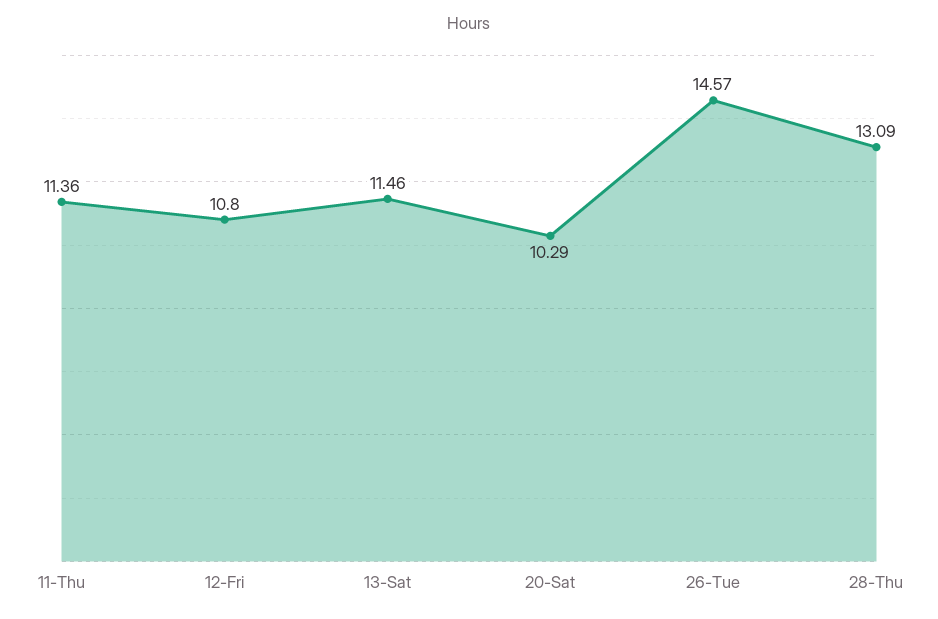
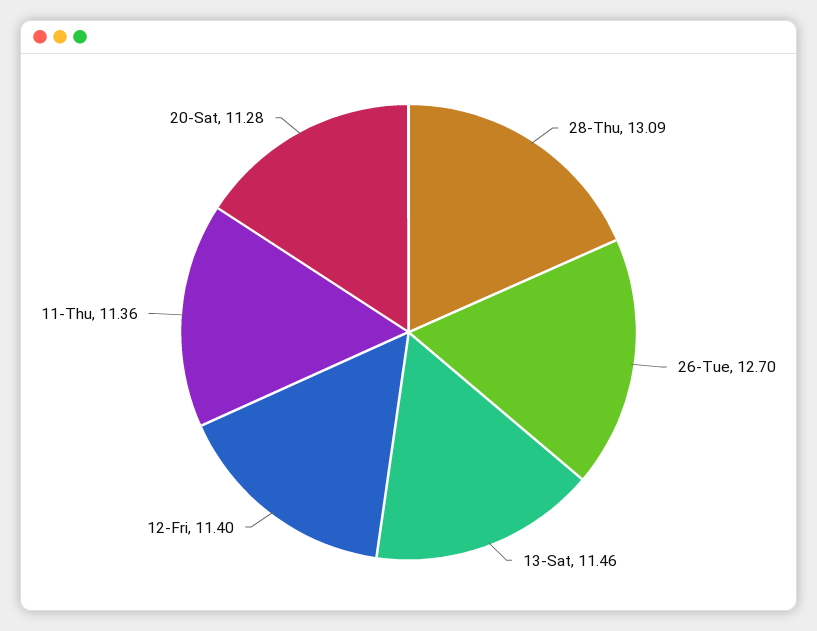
12-Fri: 10.8 -> 11.4
20-Sat: 10.29 -> 11.28
26-Tue: 14.57 -> 12.7

